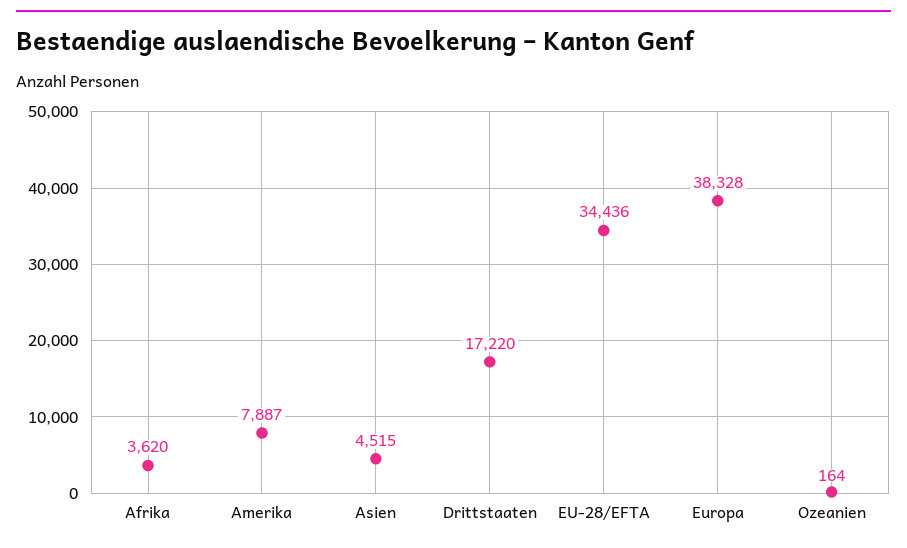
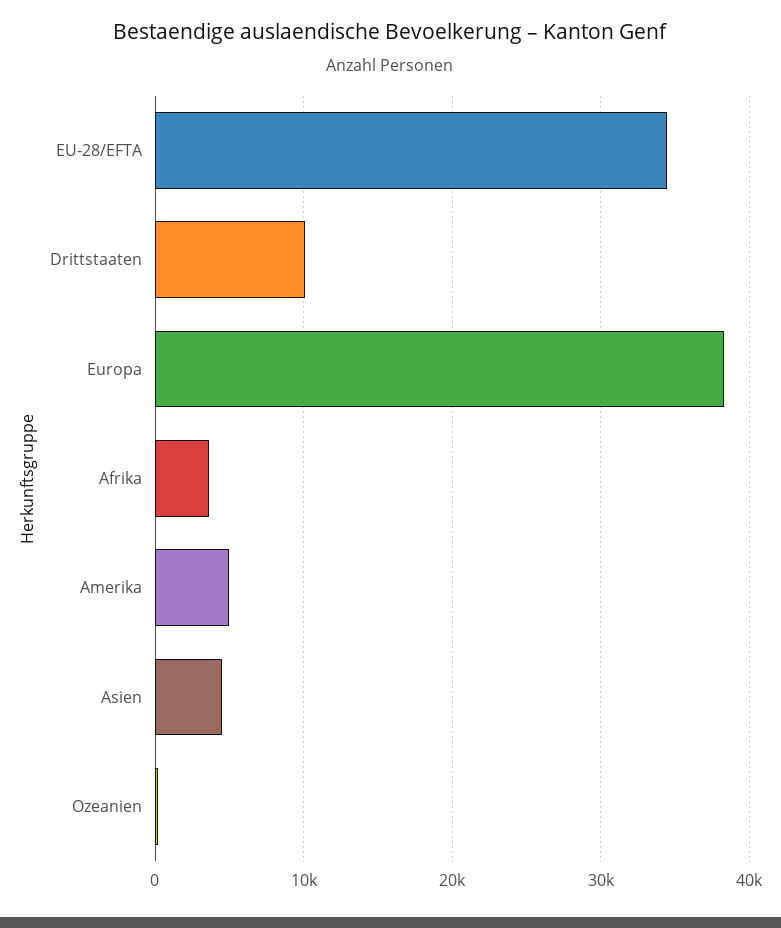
Amerika: 7887 -> 5000
Drittstaaten: 17220 -> 10000

